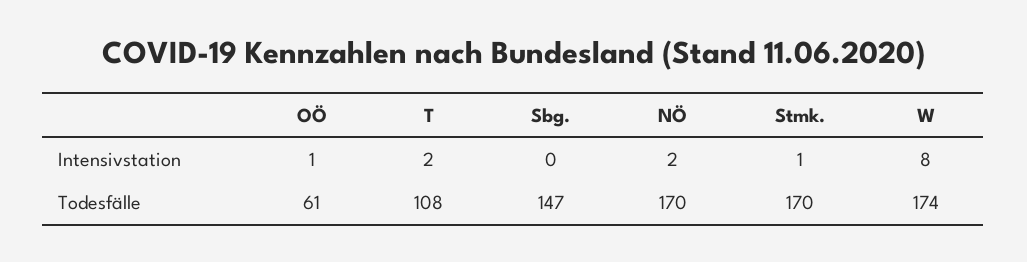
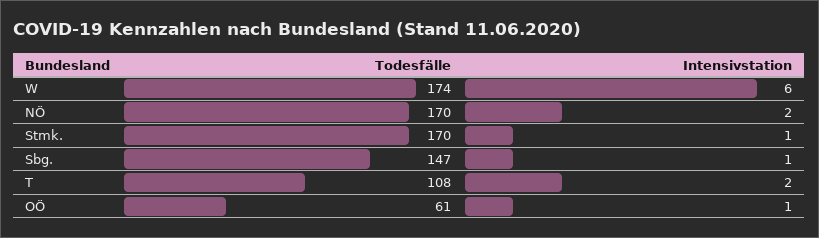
Sbg., Intensivstation: 0 -> 1
W, Intensivstation: 8 -> 6

